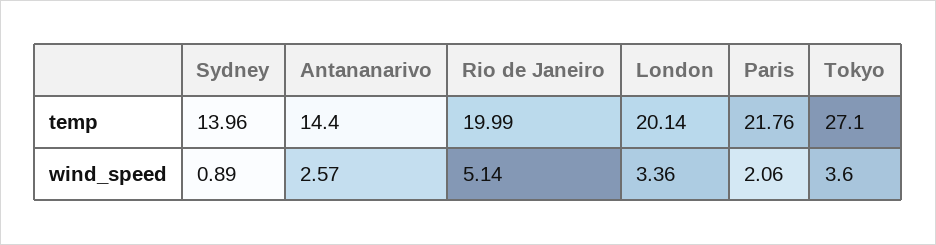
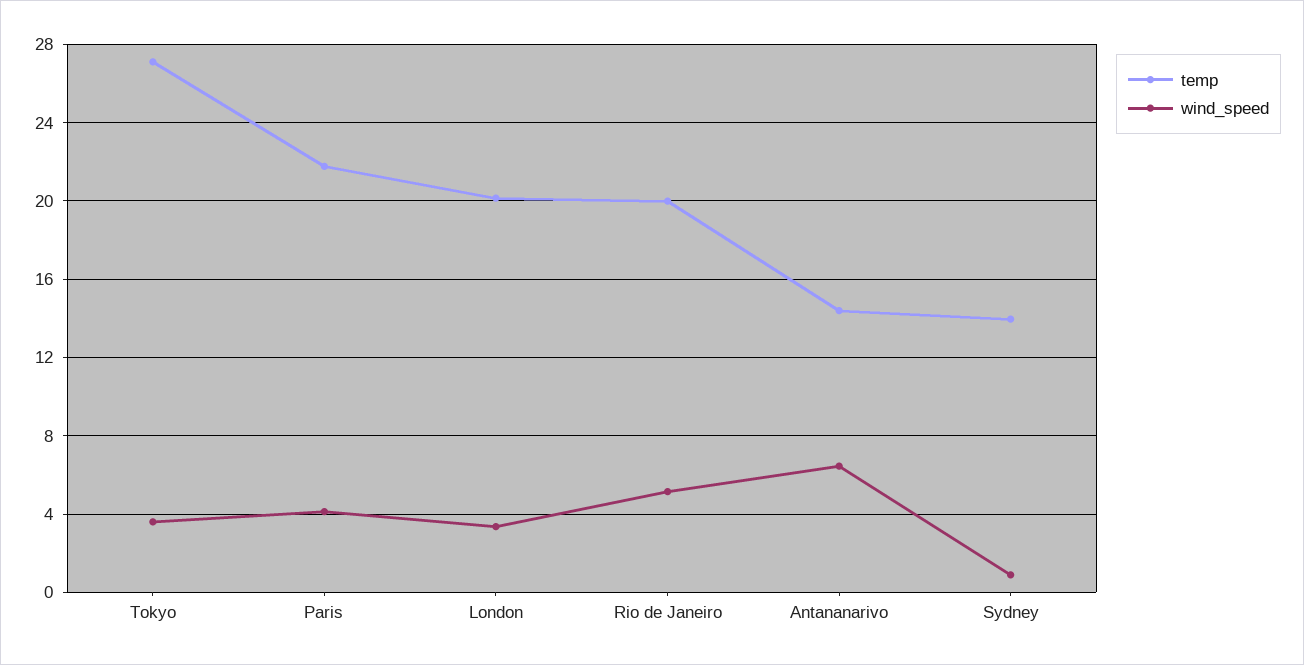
wind_speed, Antananarivo: 2.57 -> 6.5
wind_speed, Paris: 2.06 -> 4

